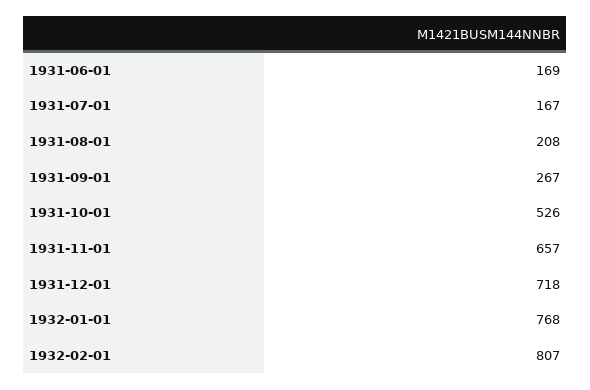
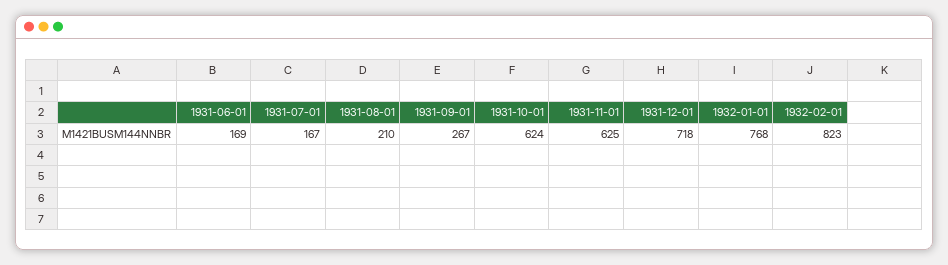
1931-08-01: 208 -> 210
1931-10-01: 526 -> 624
1931-11-01: 657 -> 625
1932-02-01: 807 -> 823

